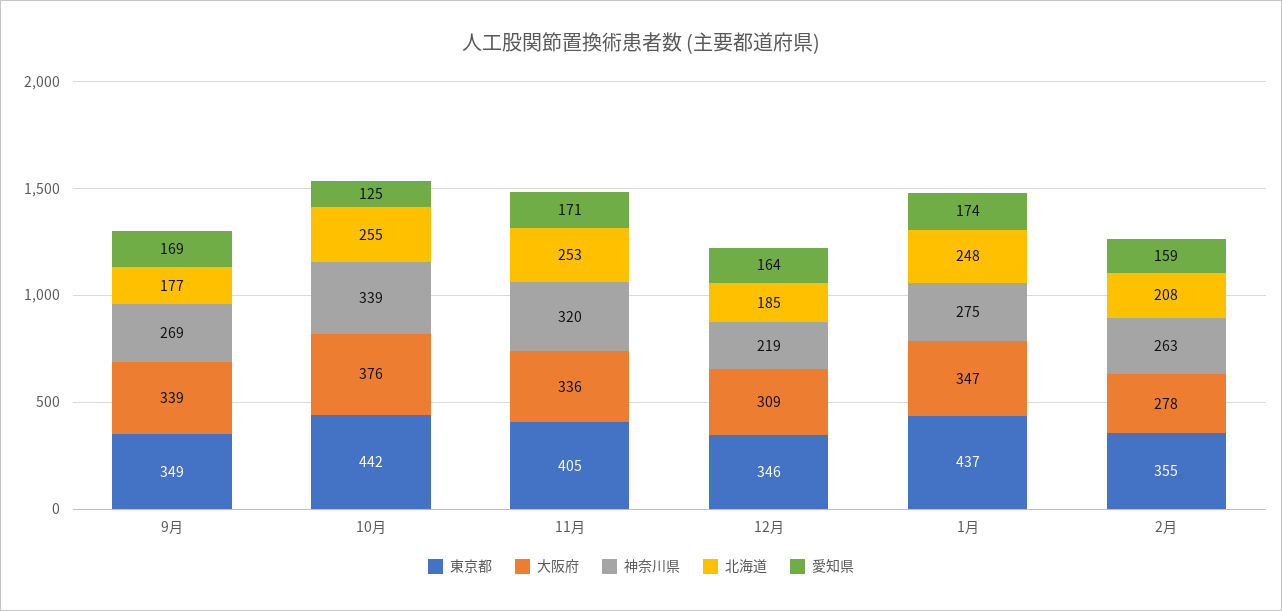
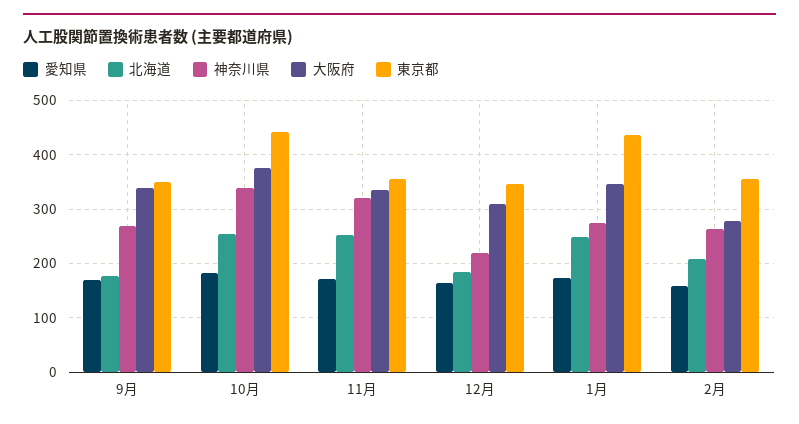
愛知県, 10月: 125 -> 180
東京都, 11月: 405 -> 360

